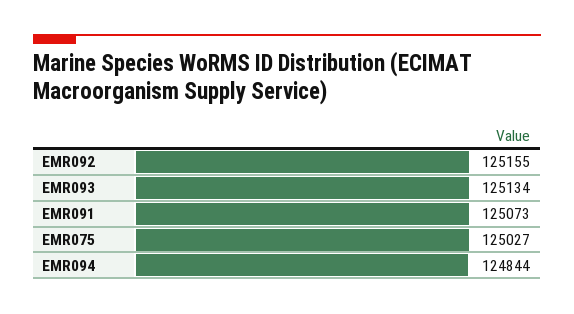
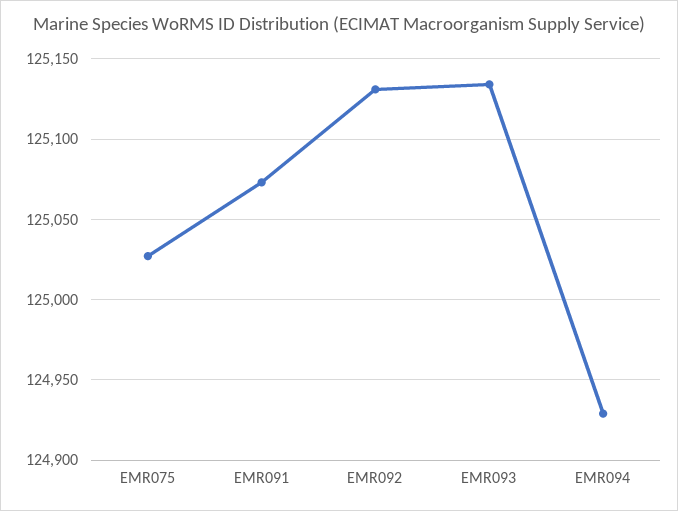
EMR092: 125155 -> 125130
EMR094: 124844 -> 124930

